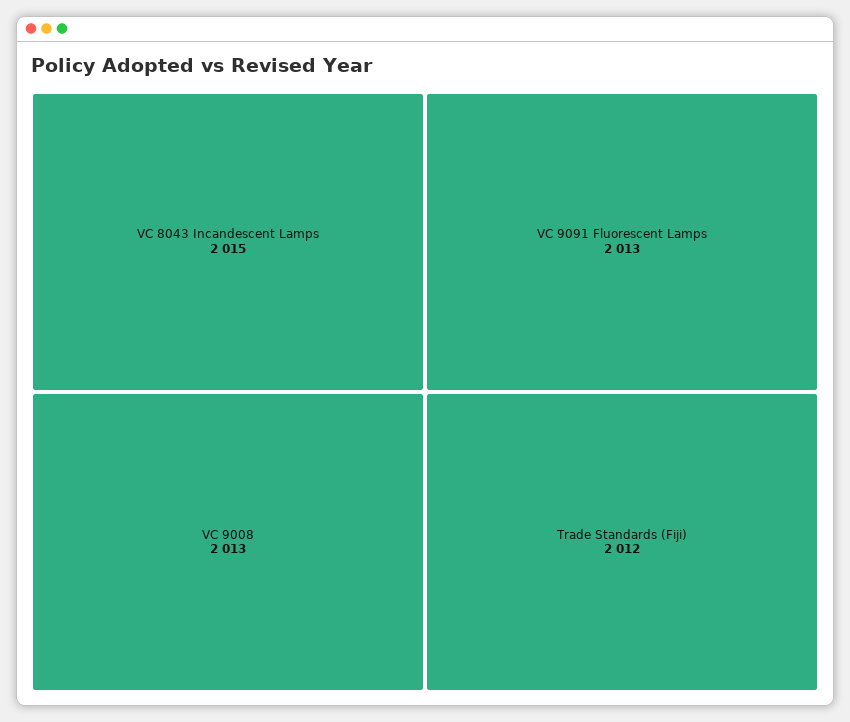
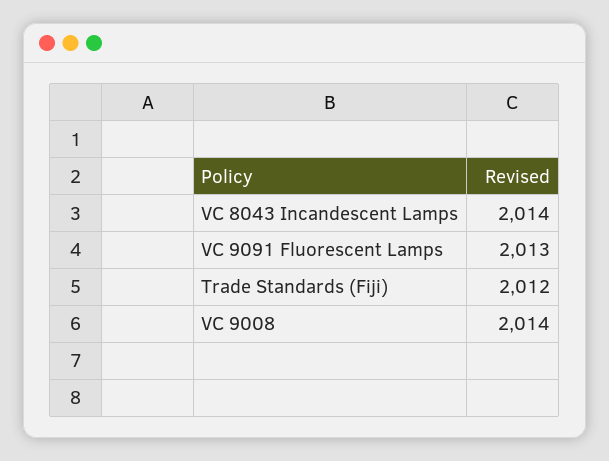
VC 8043 Incandescent Lamps: 2015 -> 2014
VC 9008: 2013 -> 2014

